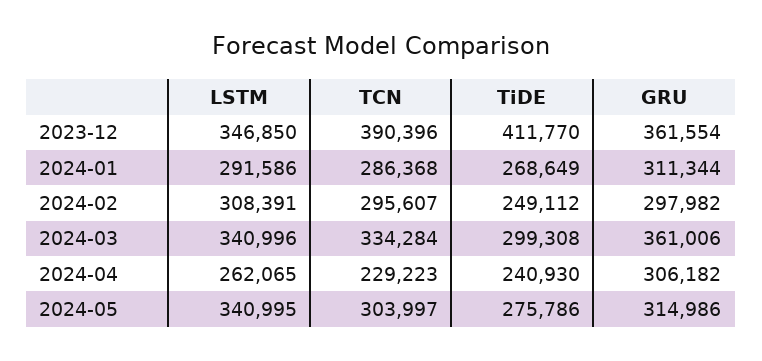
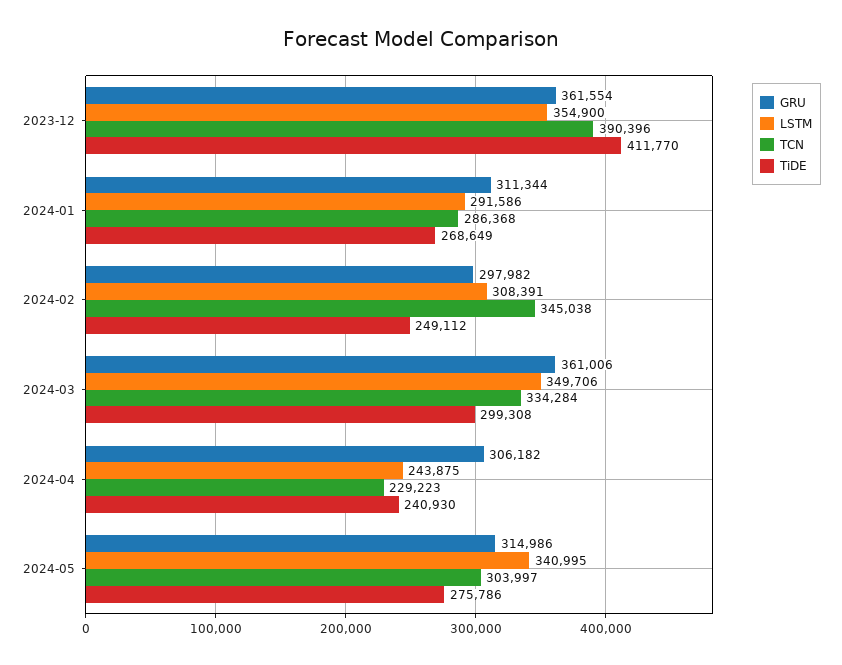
LSTM, 2023-12: 346850 -> 354900
TCN, 2024-02: 295607 -> 345038
LSTM, 2024-03: 340996 -> 349706
LSTM, 2024-04: 262065 -> 243875

